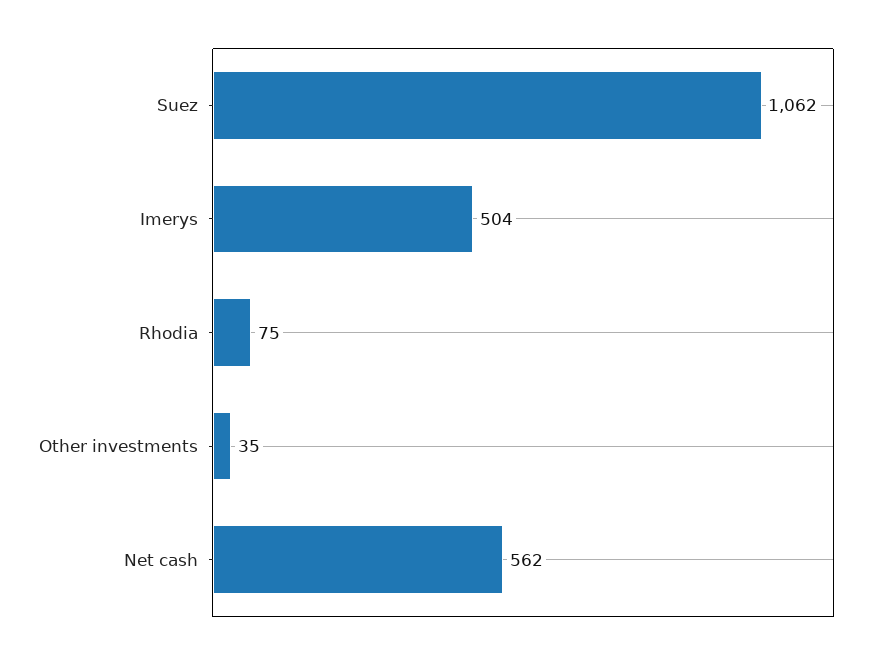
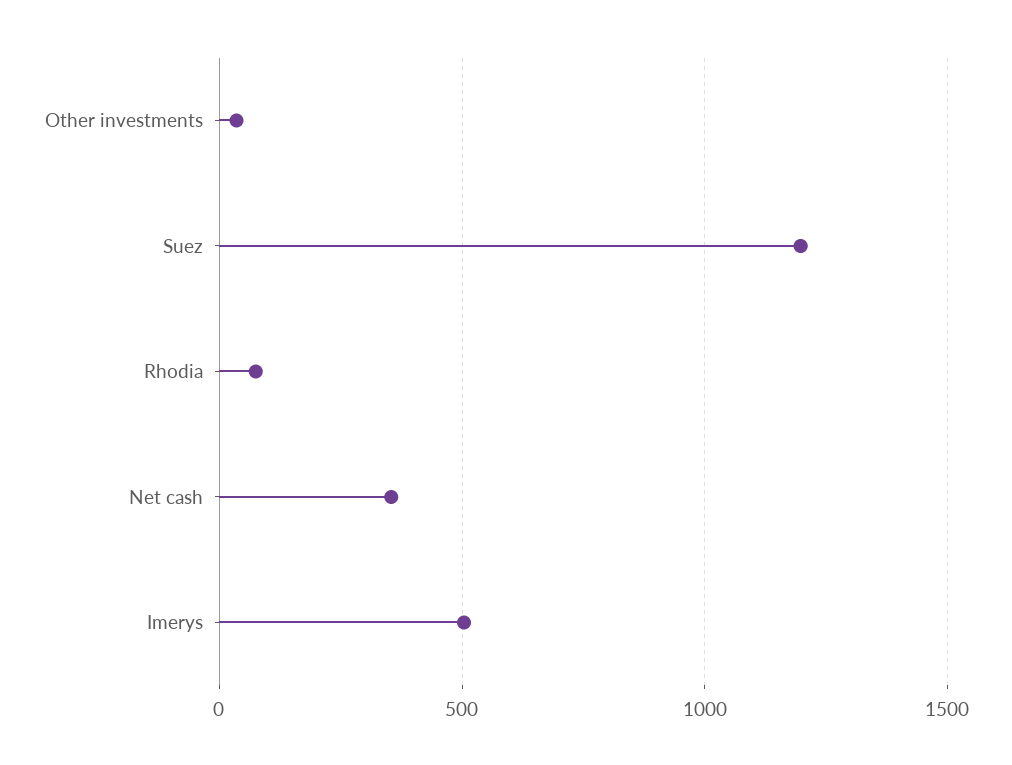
Suez: 1062 -> 1200
Net cash: 562 -> 350

